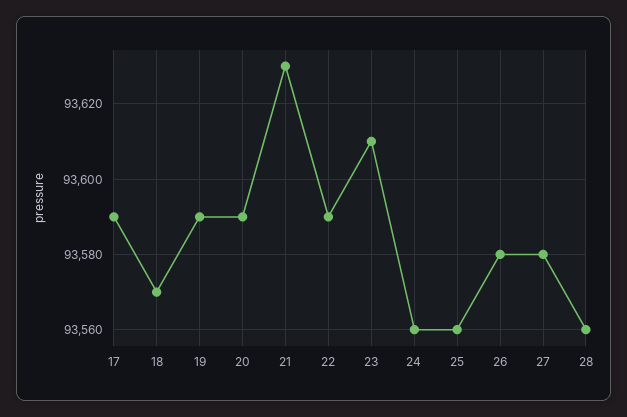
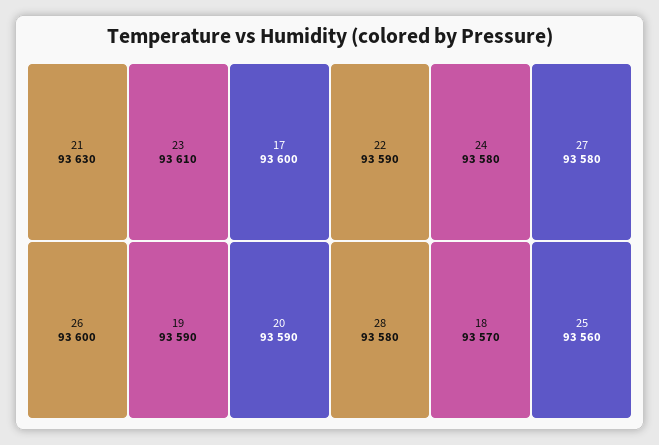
17: 93590 -> 93600
24: 93560 -> 93580
26: 93580 -> 93600
28: 93560 -> 93580

